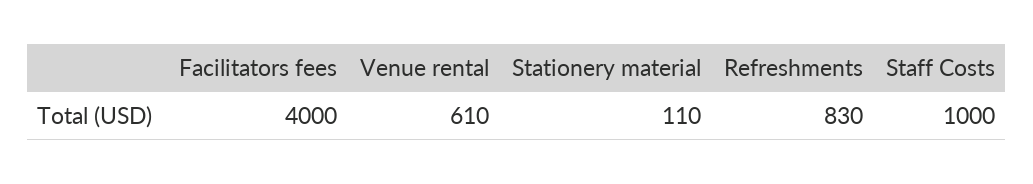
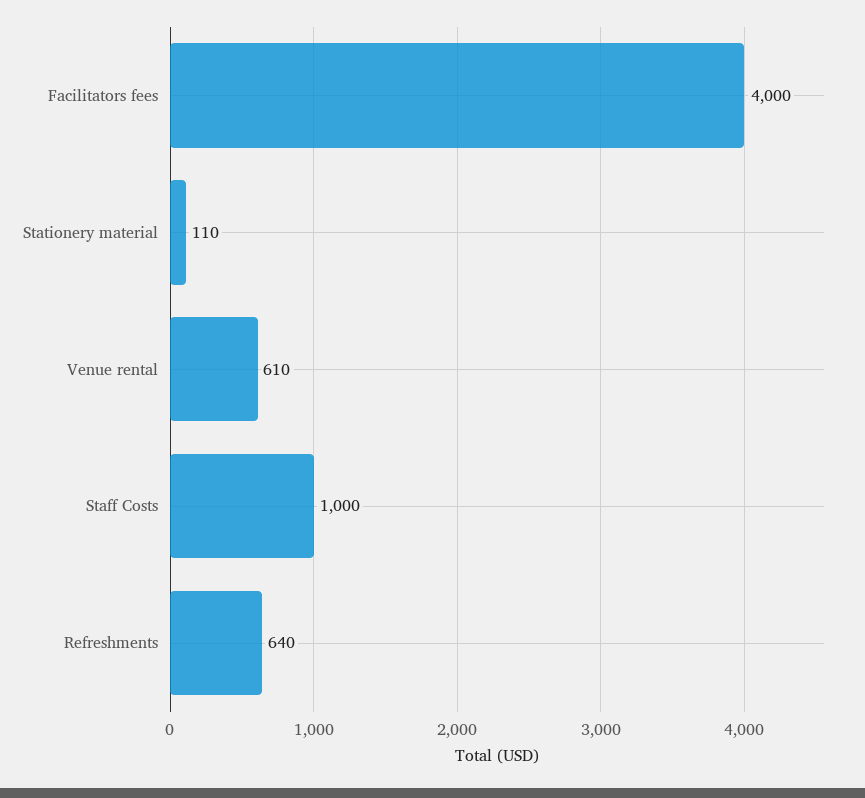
Refreshments: 830 -> 640

